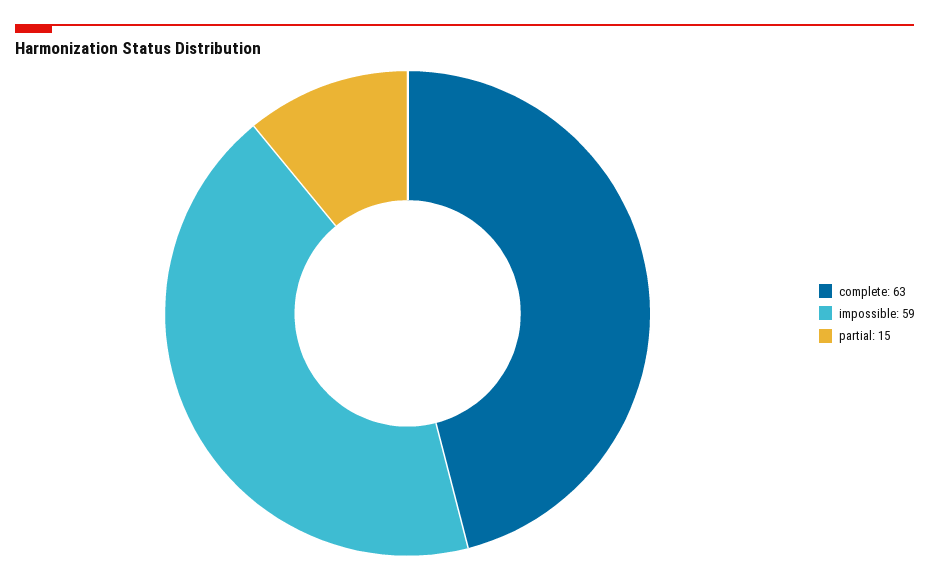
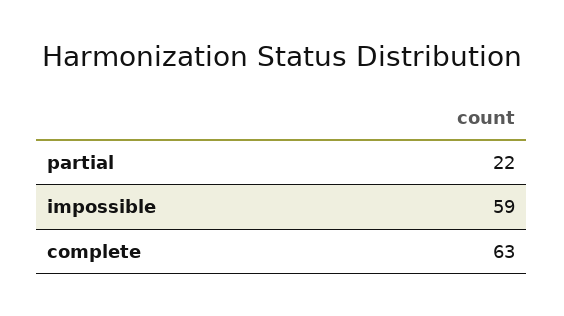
partial: 15 -> 22

